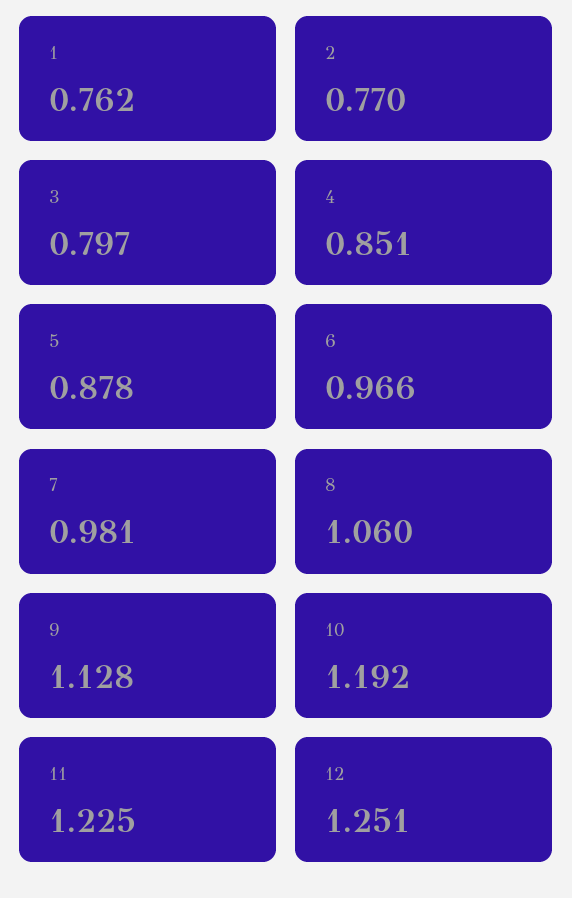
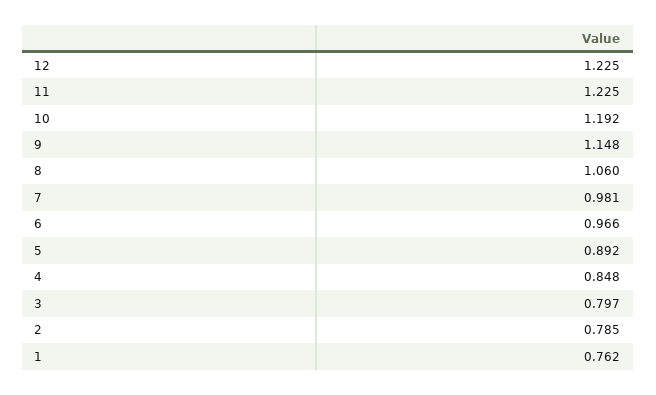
2: 0.77 -> 0.785
4: 0.851 -> 0.848
5: 0.878 -> 0.892
9: 1.128 -> 1.148
12: 1.251 -> 1.225

